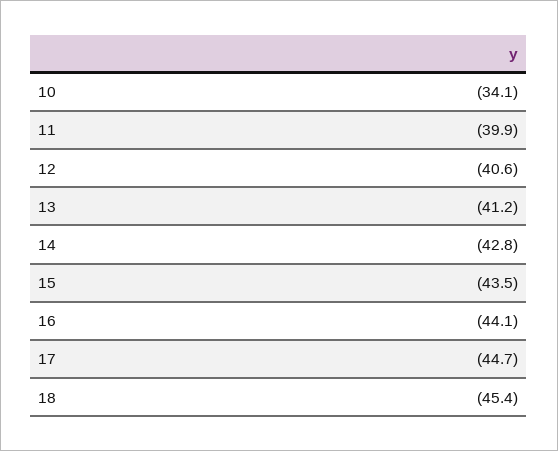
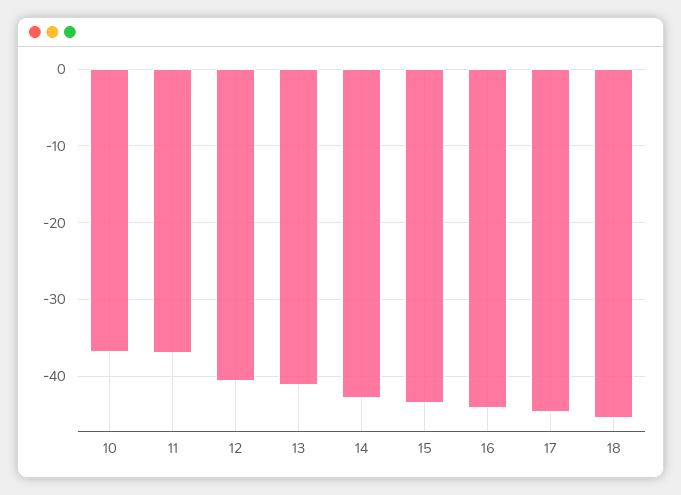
10: -34.1 -> -37
11: -39.9 -> -37

